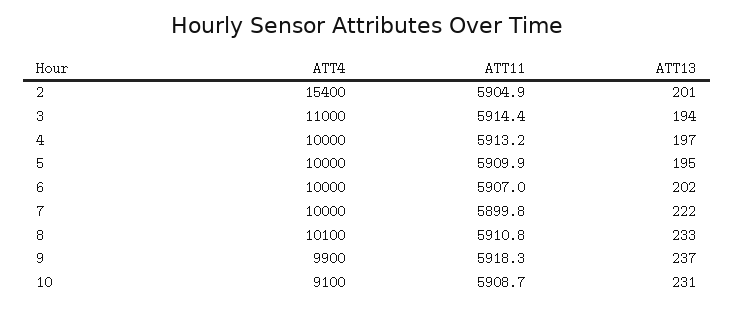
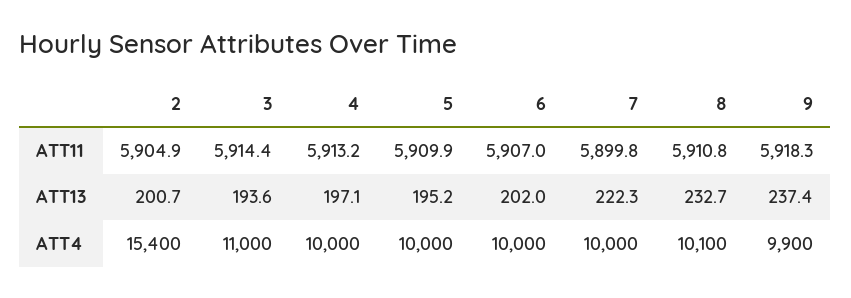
ATT4, 10: 9100 -> none
ATT11, 10: 5908.7 -> none
ATT13, 10: 231 -> none

